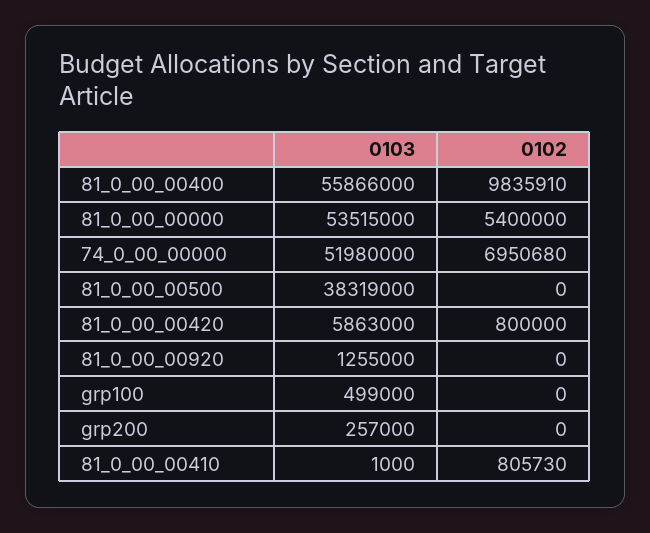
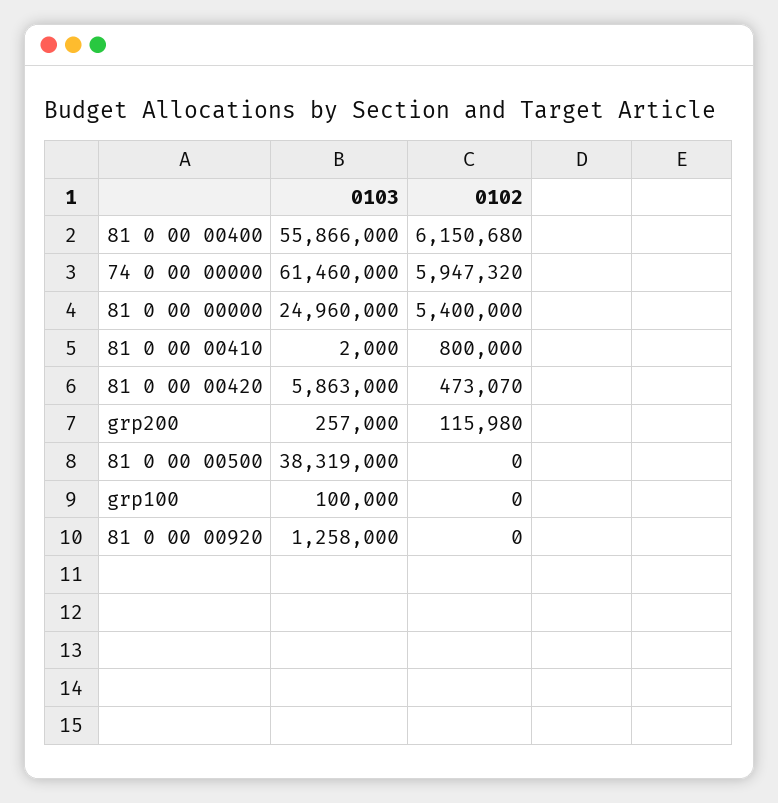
0102, 81_0_00_00400: 9835910 -> 6150680
0103, 81_0_00_00000: 53515000 -> 24960000
0103, 74_0_00_00000: 51980000 -> 61460000
0102, 74_0_00_00000: 6950680 -> 5947320
0102, 81_0_00_00420: 800000 -> 473070
0103, 81_0_00_00920: 1255000 -> 1258000
0103, grp100: 499000 -> 100000
0102, grp200: 0 -> 115980
0103, 81_0_00_00410: 1000 -> 2000
0102, 81_0_00_00410: 805730 -> 800000

